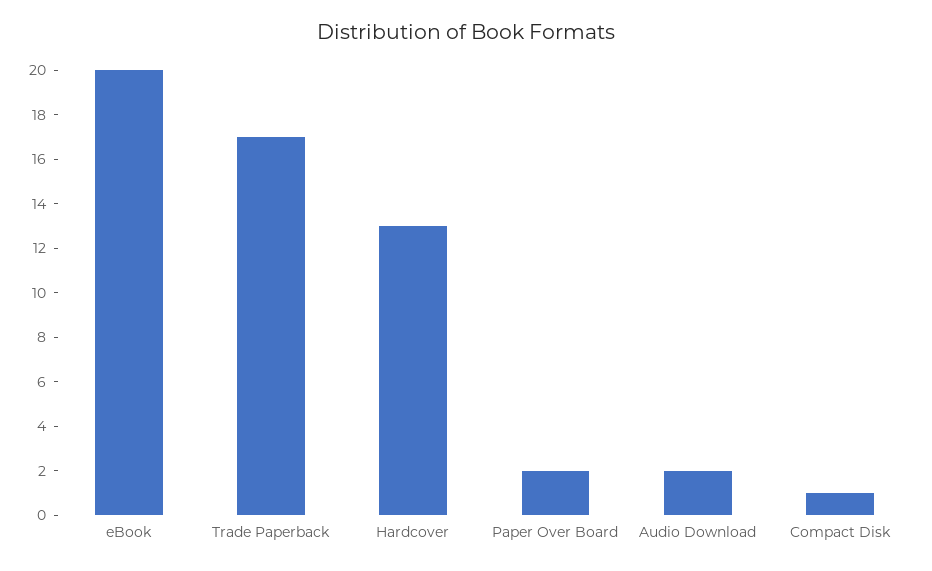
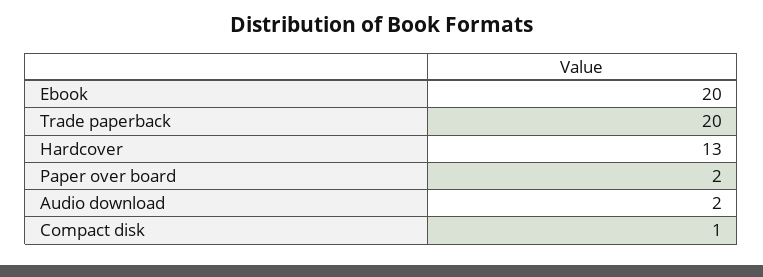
Trade Paperback: 17 -> 20

